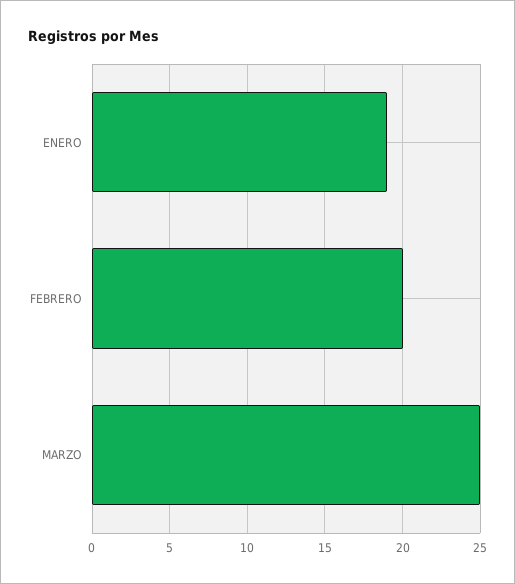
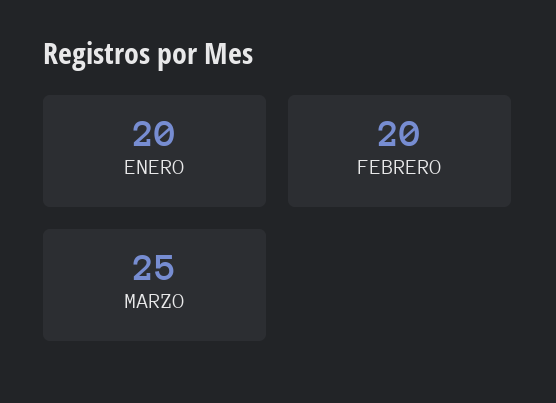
ENERO: 19 -> 20

